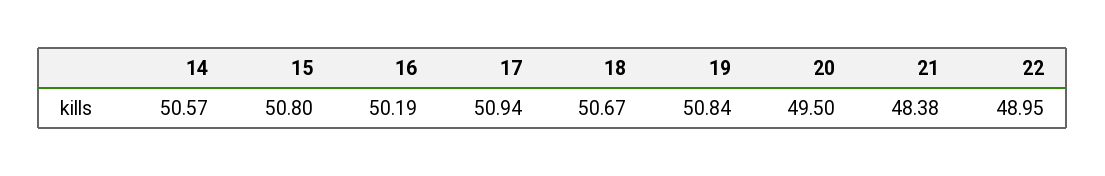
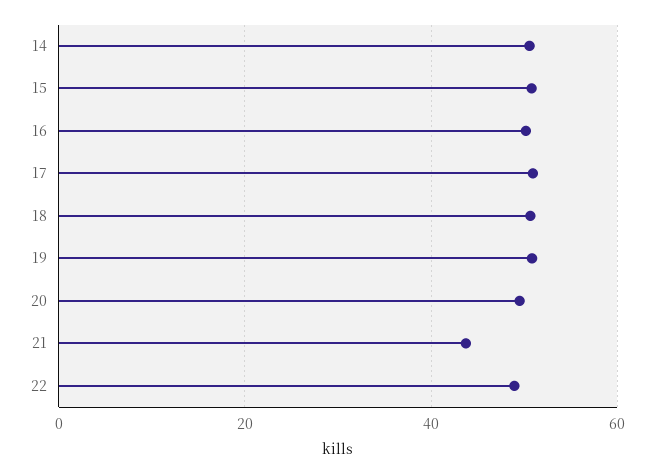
21: 48.38 -> 44

